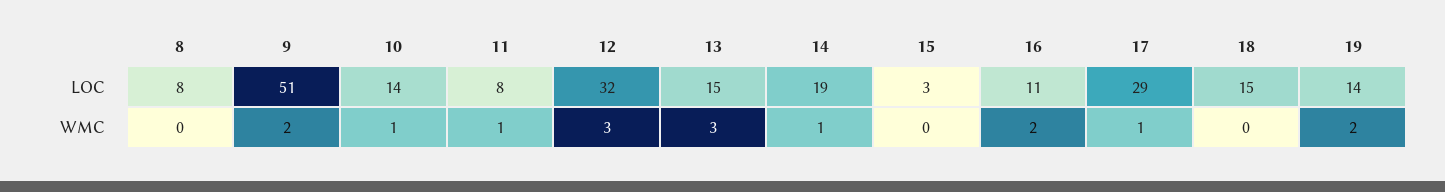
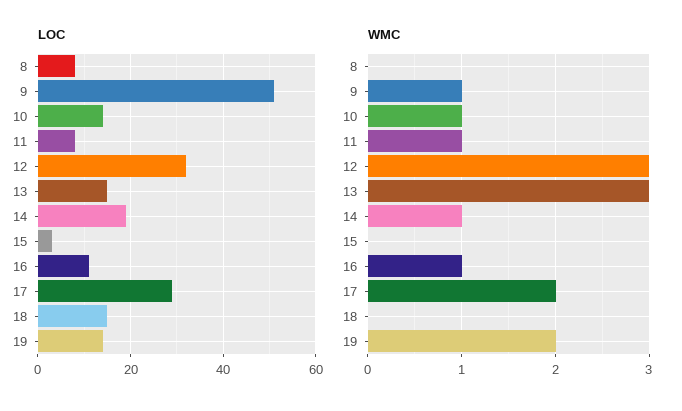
WMC, 9: 2 -> 1
WMC, 16: 2 -> 1
WMC, 17: 1 -> 2

